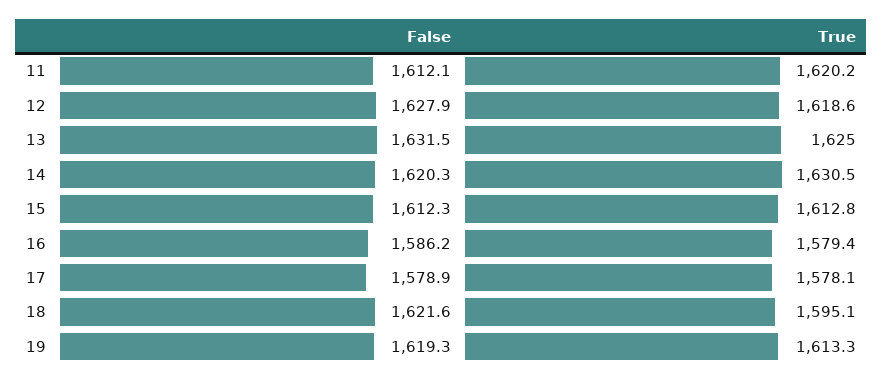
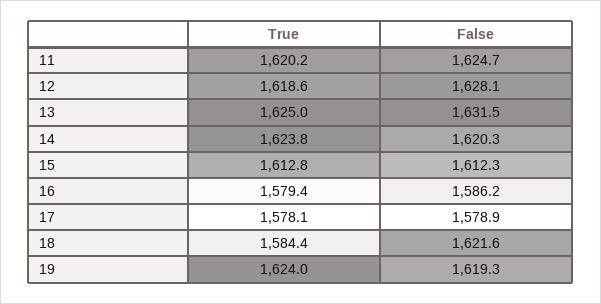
False, 11: 1612.1 -> 1624.7
False, 12: 1627.9 -> 1628.1
True, 14: 1630.5 -> 1623.8
True, 18: 1595.1 -> 1584.4
True, 19: 1613.3 -> 1624

